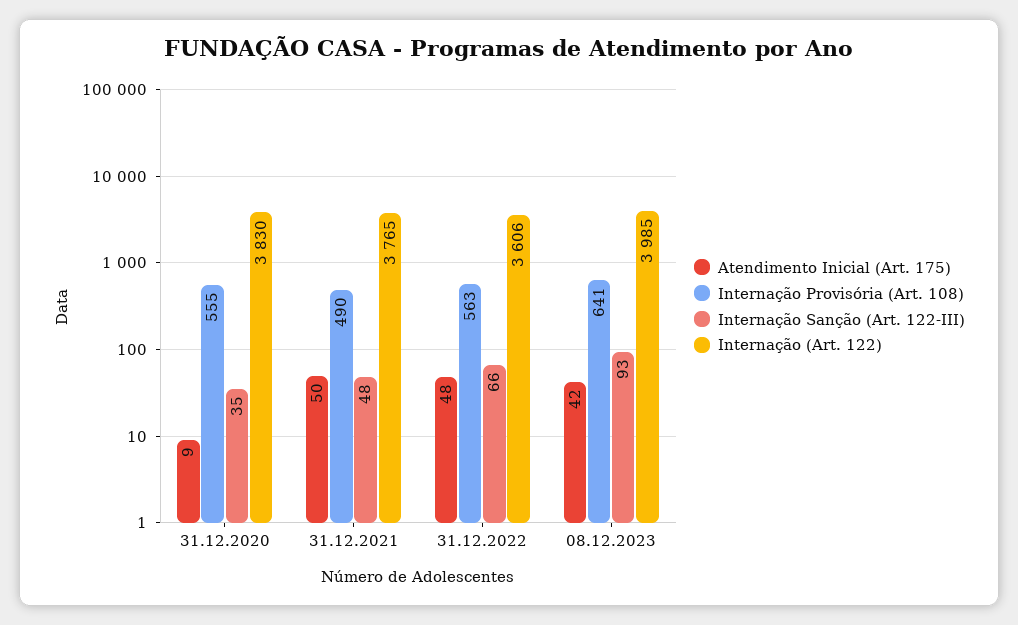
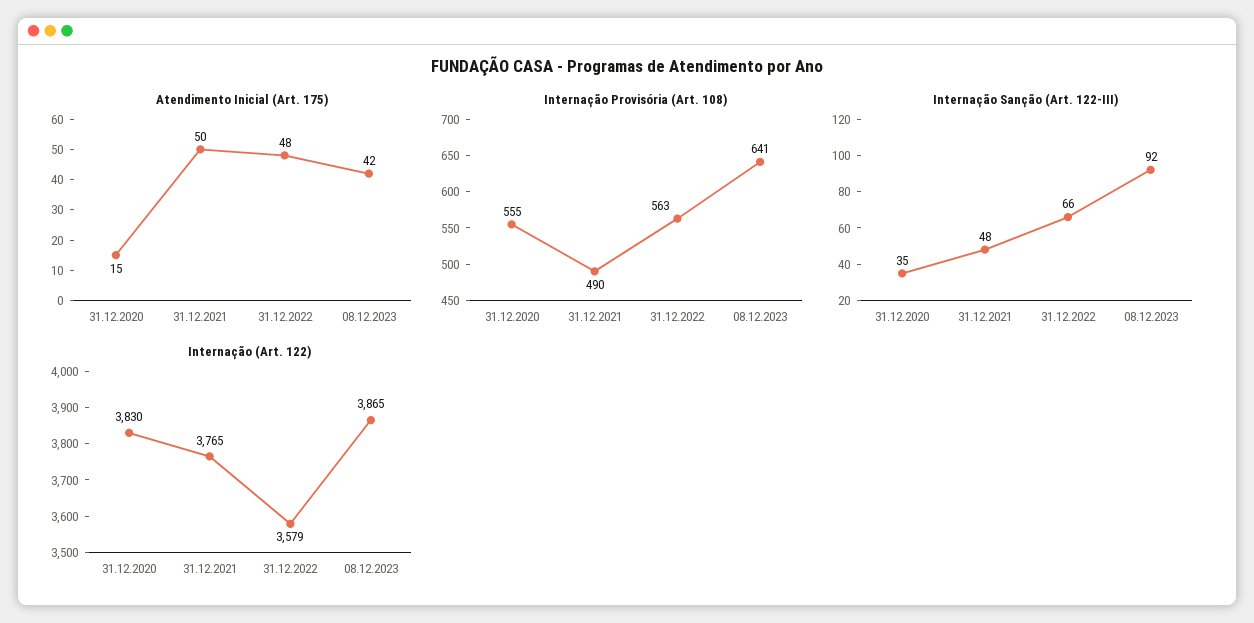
Atendimento Inicial (Art. 175), 31.12.2020: 9 -> 15
Internação (Art. 122), 31.12.2022: 3606 -> 3579
Internação Sanção (Art. 122-III), 08.12.2023: 93 -> 92
Internação (Art. 122), 08.12.2023: 3985 -> 3865

